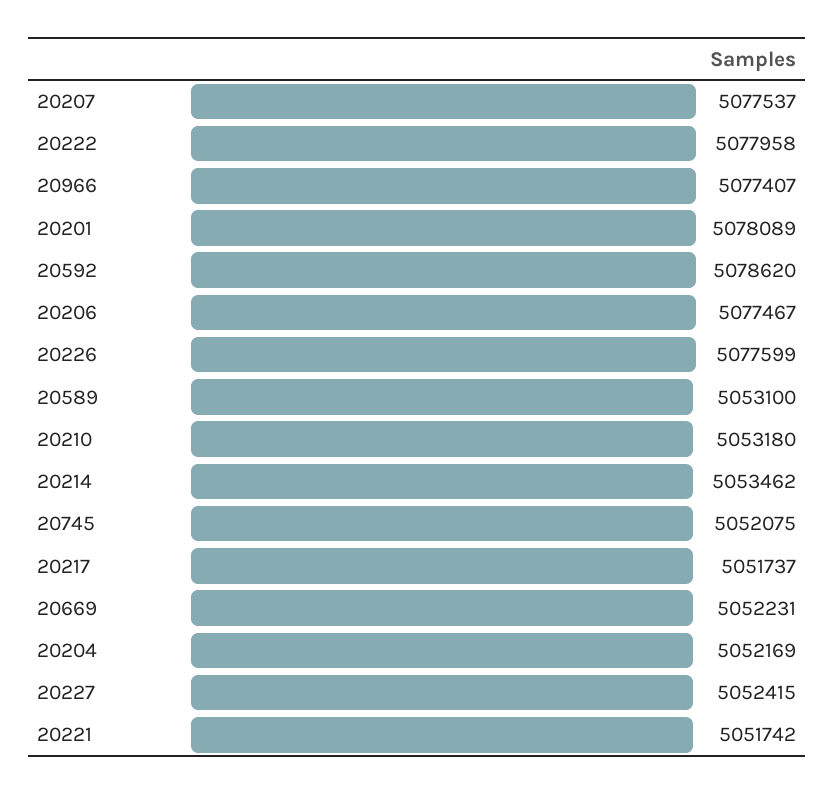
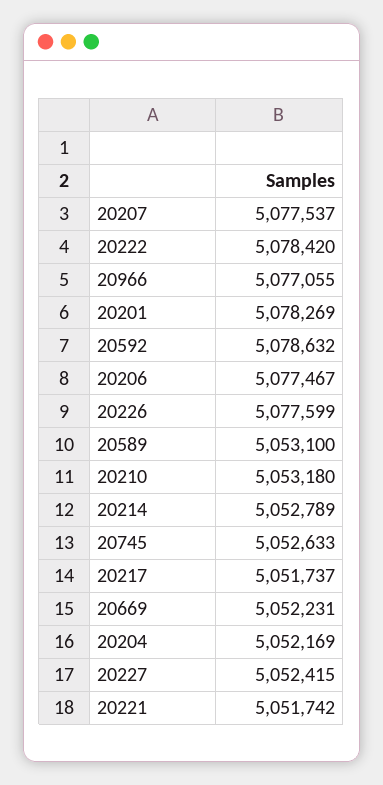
20222: 5077958 -> 5078420
20966: 5077407 -> 5077055
20201: 5078089 -> 5078269
20592: 5078620 -> 5078632
20214: 5053462 -> 5052789
20745: 5052075 -> 5052633

